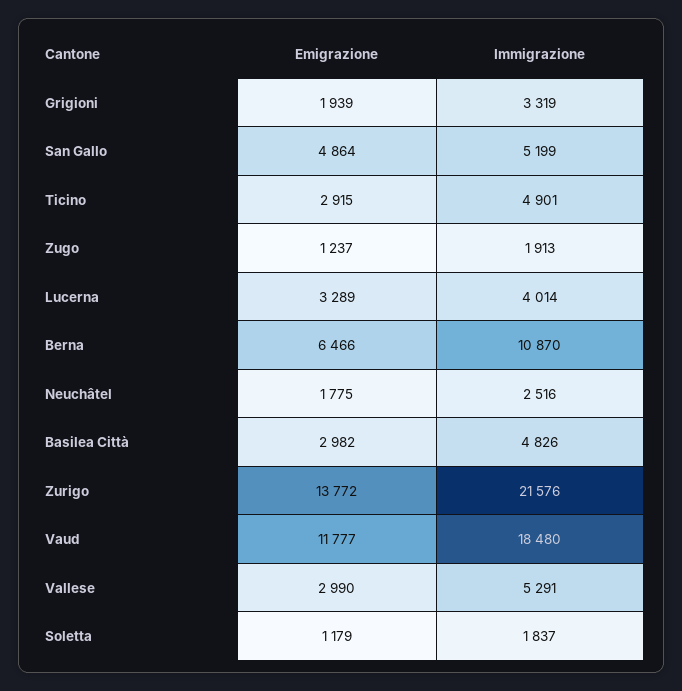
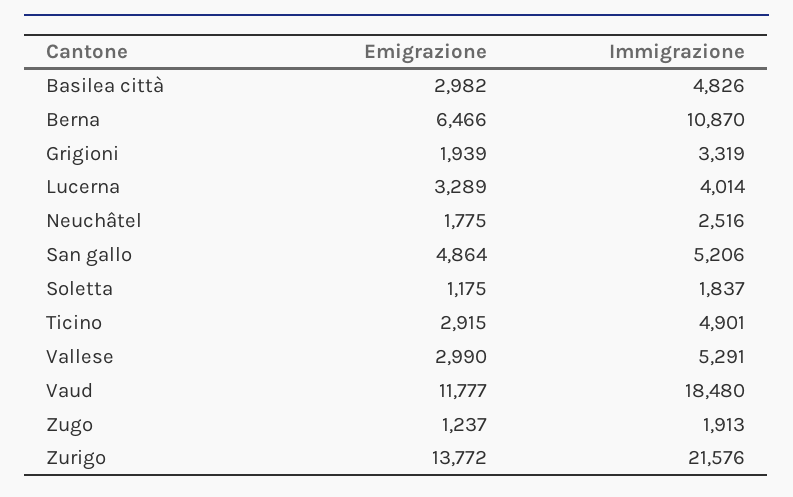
Immigrazione, San Gallo: 5199 -> 5206
Emigrazione, Soletta: 1179 -> 1175

